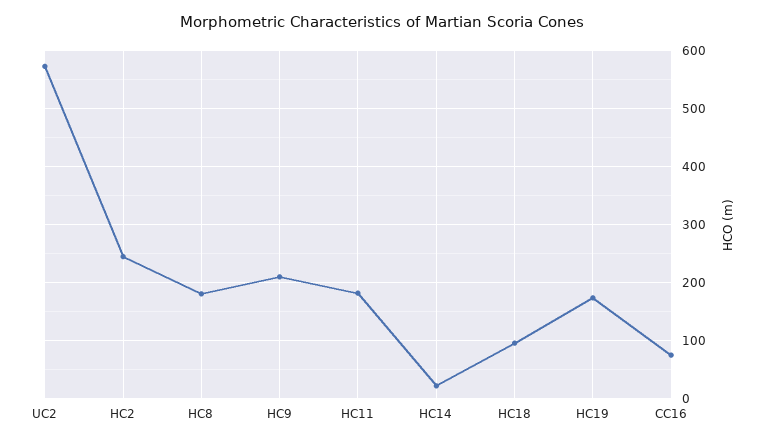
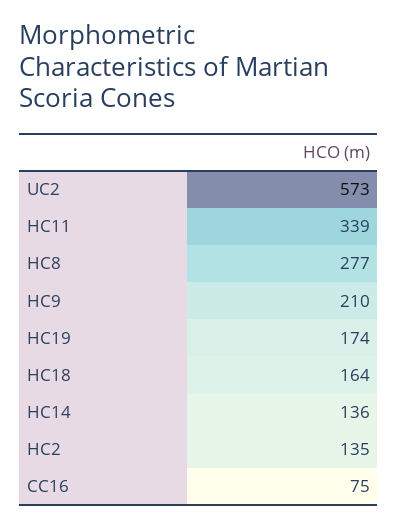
HC2: 240 -> 135
HC8: 180 -> 277
HC11: 180 -> 339
HC14: 20 -> 136
HC18: 100 -> 164

